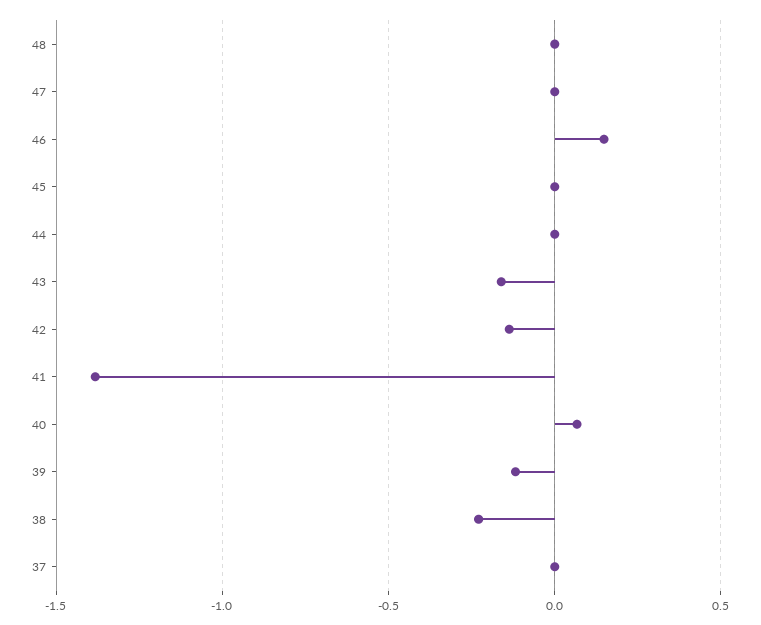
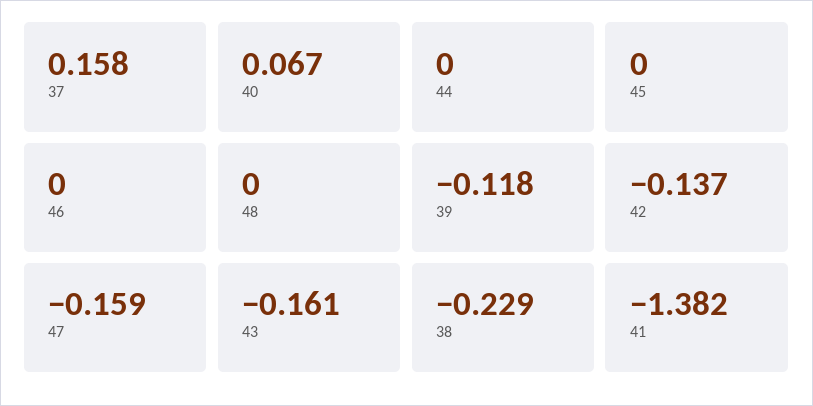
47: 0 -> -0.159
46: 0.15 -> 0
37: 0 -> 0.158

